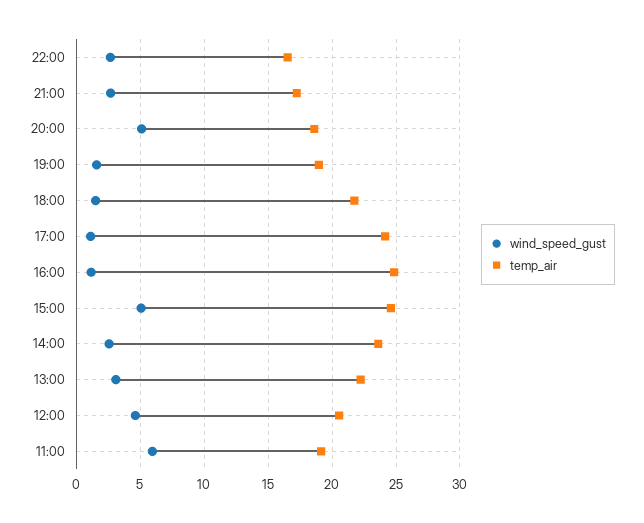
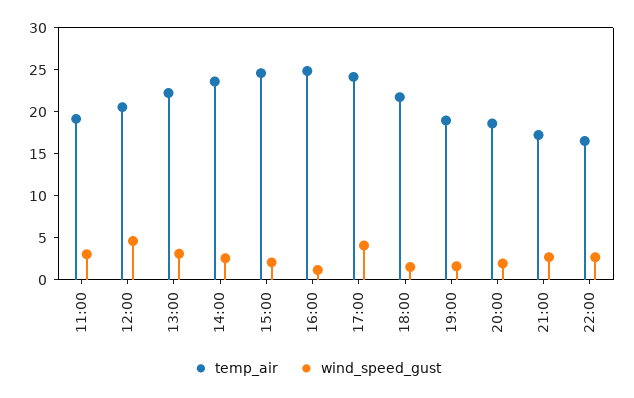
wind_speed_gust, 20:00: 5 -> 2
wind_speed_gust, 17:00: 1 -> 4
wind_speed_gust, 15:00: 5 -> 2
wind_speed_gust, 11:00: 6 -> 3

